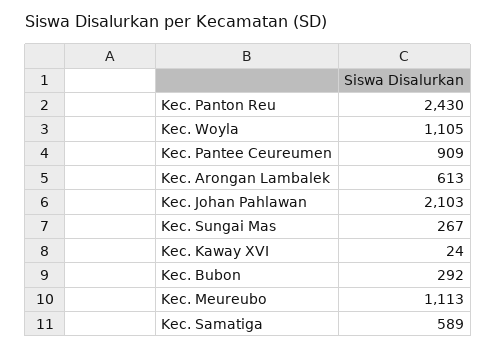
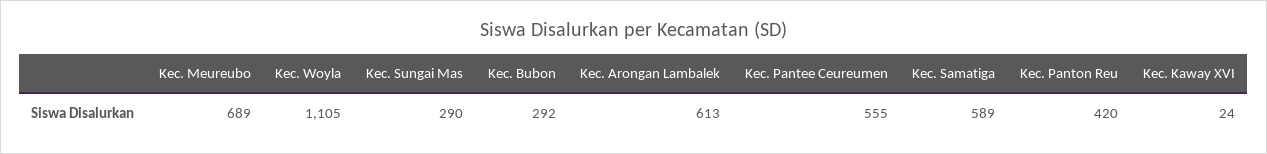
Kec. Panton Reu: 2430 -> 420
Kec. Pantee Ceureumen: 909 -> 555
Kec. Johan Pahlawan: 2103 -> none
Kec. Sungai Mas: 267 -> 290
Kec. Meureubo: 1113 -> 689

